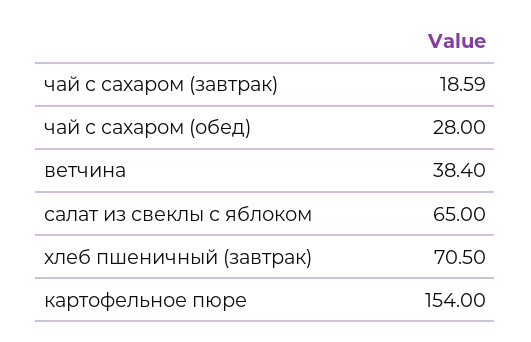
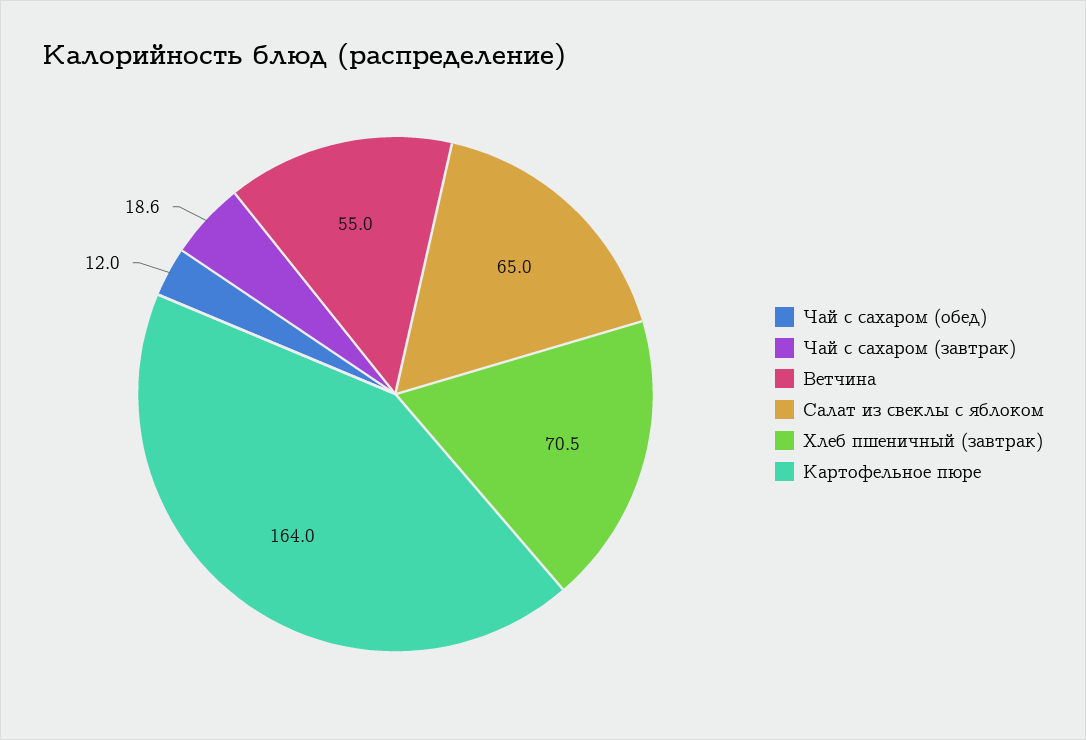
чай с сахаром (обед): 28 -> 12
ветчина: 38.4 -> 55
картофельное пюре: 154 -> 164

